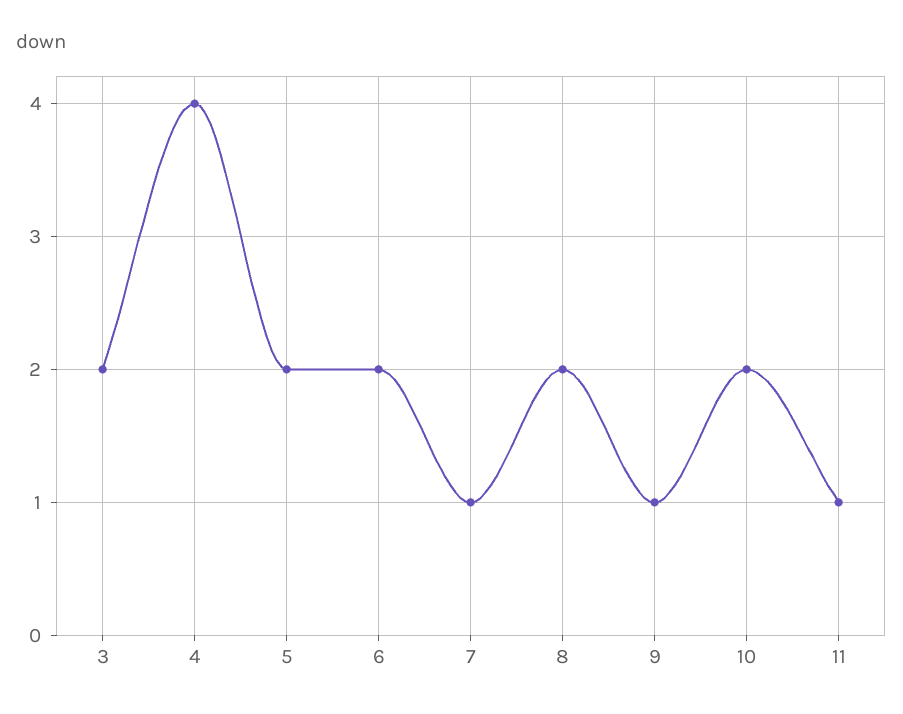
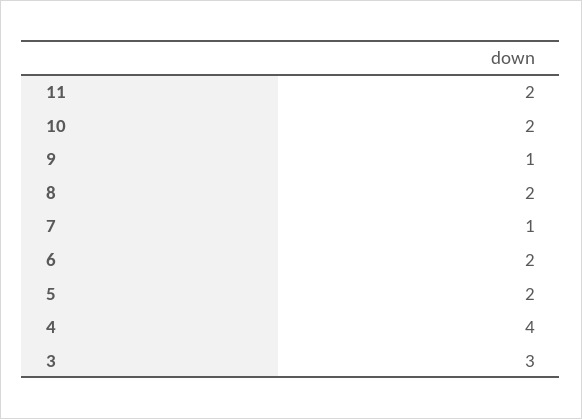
3: 2 -> 3
11: 1 -> 2

